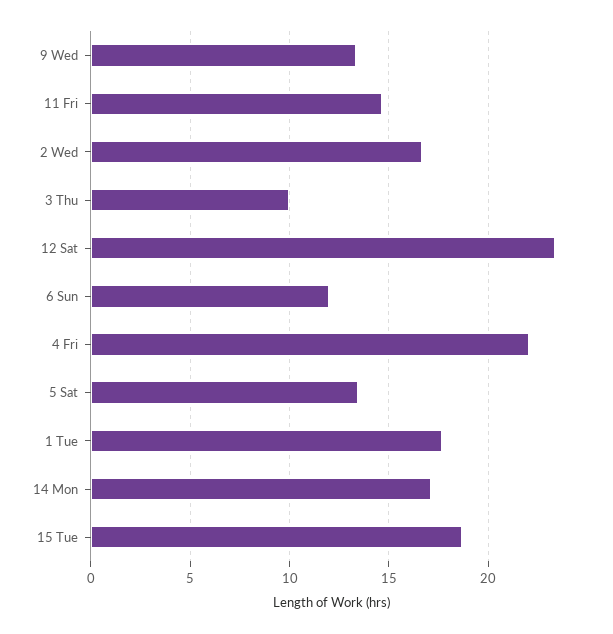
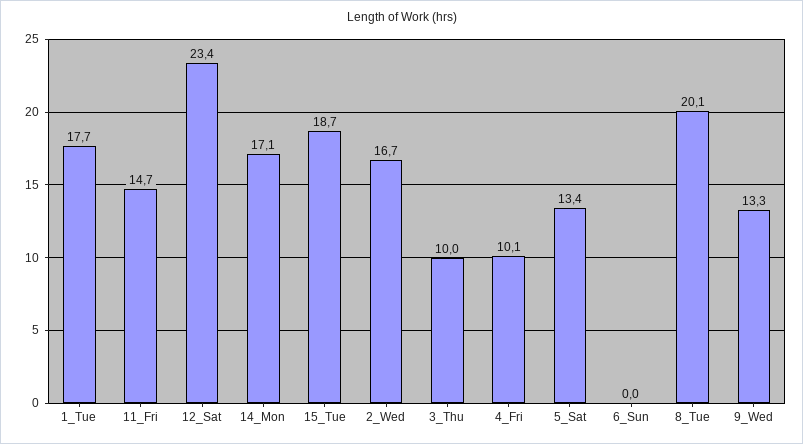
6 Sun: 12 -> 0
4 Fri: 22 -> 10.1
8_Tue: none -> 20.1

